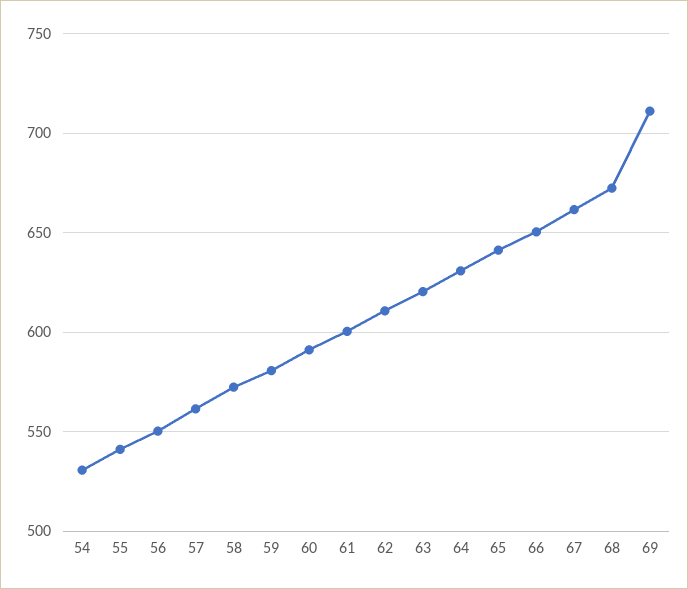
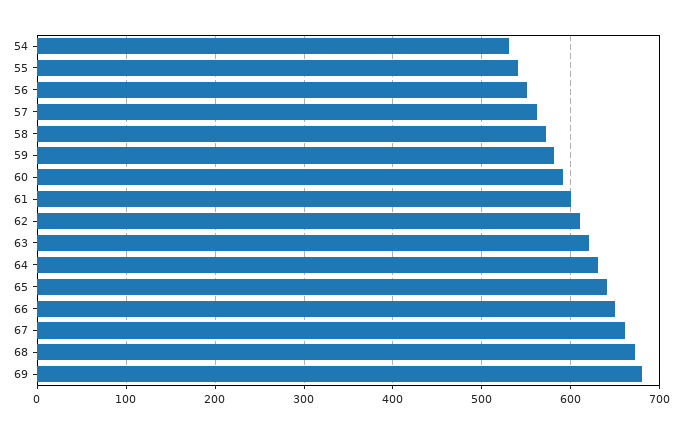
69: 710 -> 680

